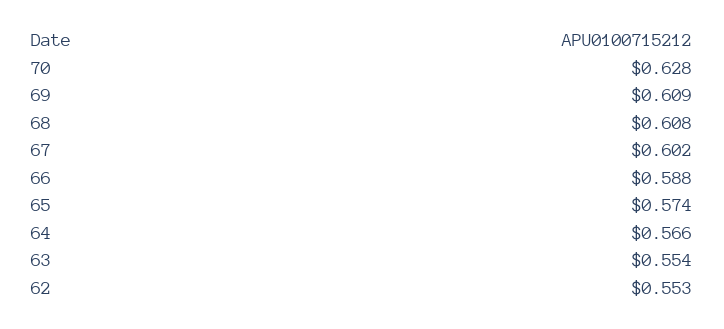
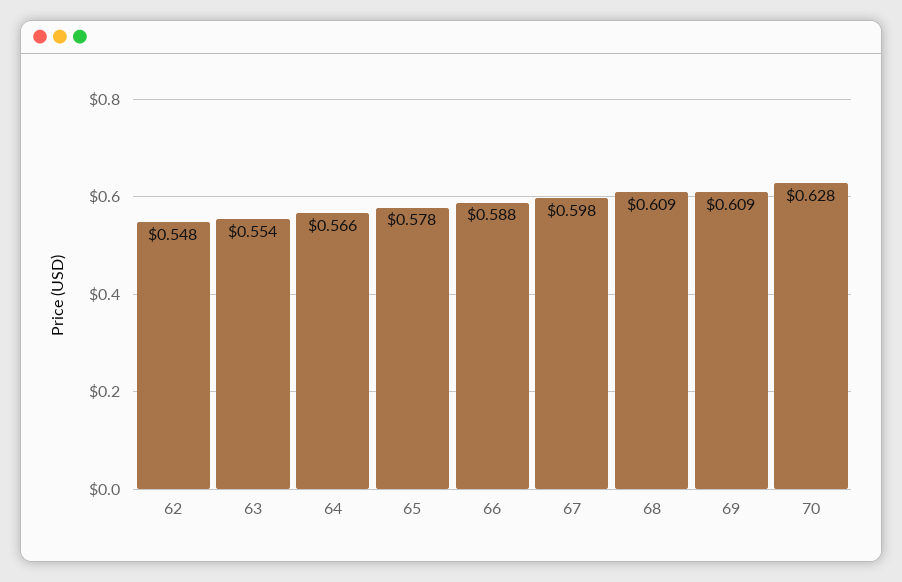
68: 0.608 -> 0.609
67: 0.602 -> 0.598
65: 0.574 -> 0.578
62: 0.553 -> 0.548

